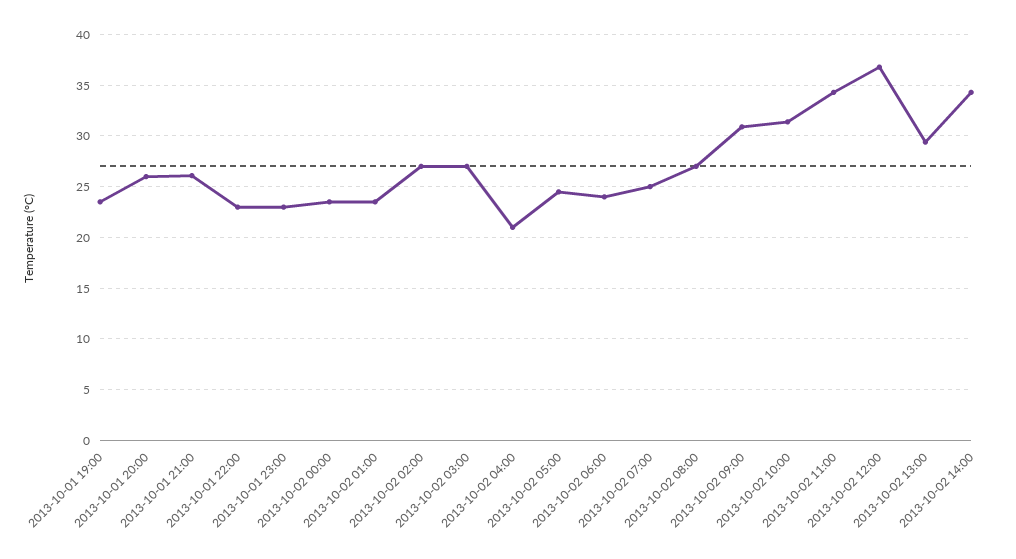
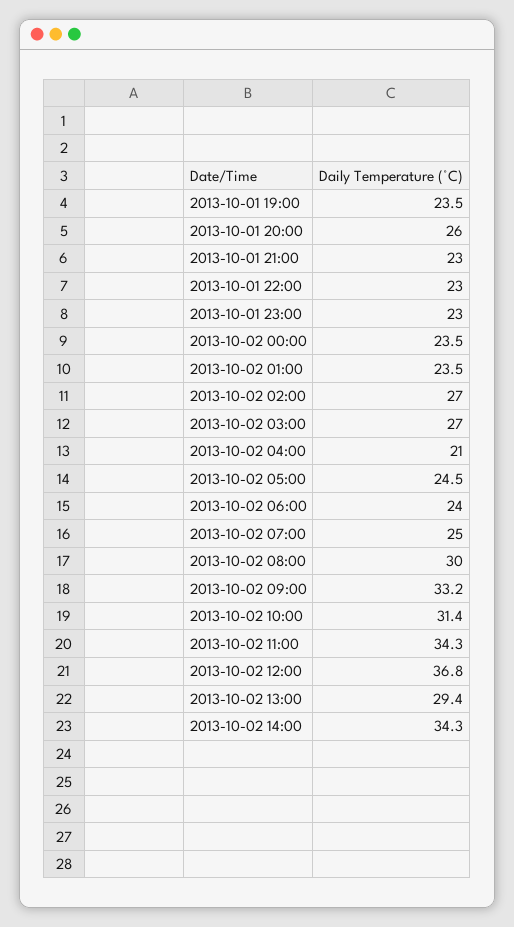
2013-10-01 21:00: 26 -> 23
2013-10-02 08:00: 27 -> 30
2013-10-02 09:00: 31 -> 33.2

